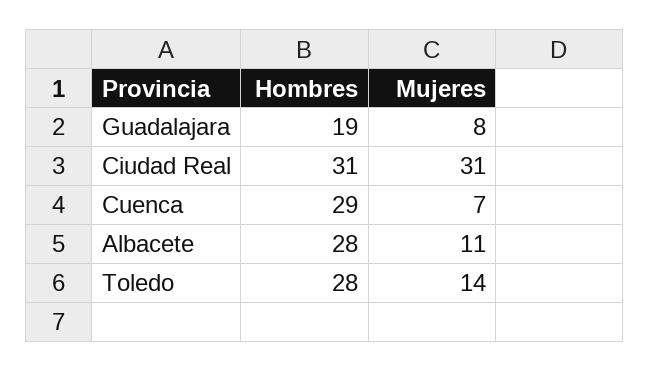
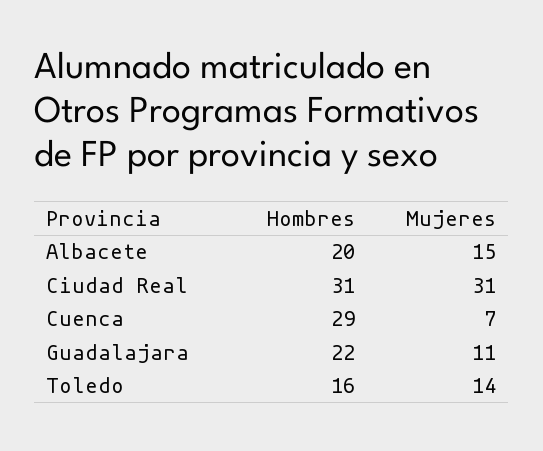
Hombres, Guadalajara: 19 -> 22
Mujeres, Guadalajara: 8 -> 11
Hombres, Albacete: 28 -> 20
Mujeres, Albacete: 11 -> 15
Hombres, Toledo: 28 -> 16

